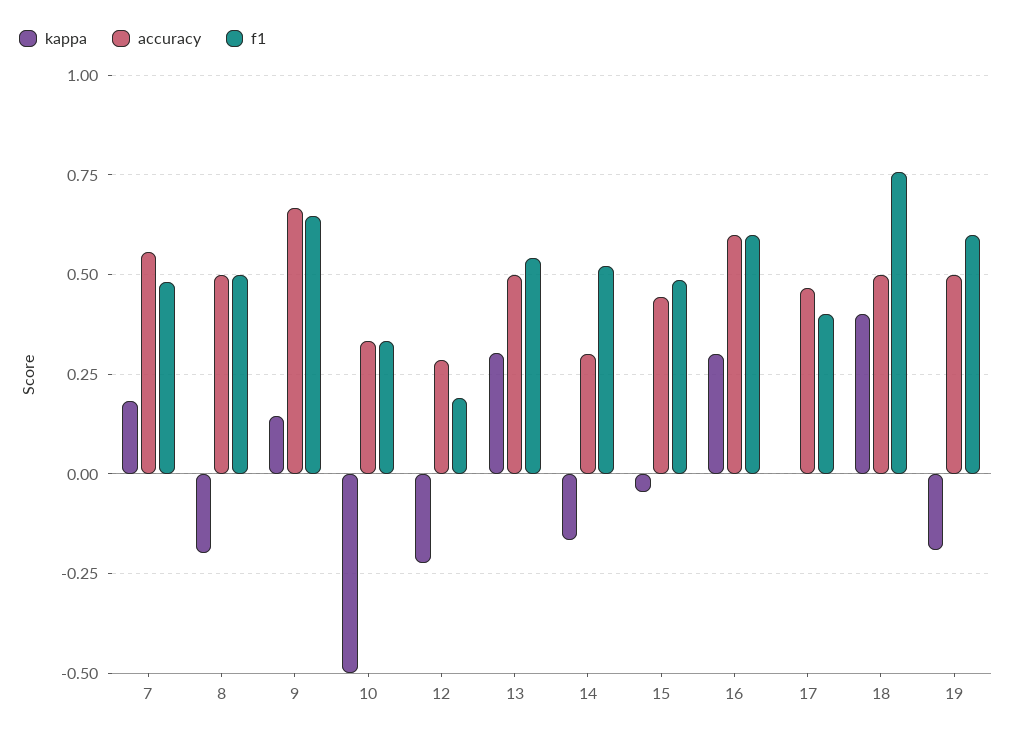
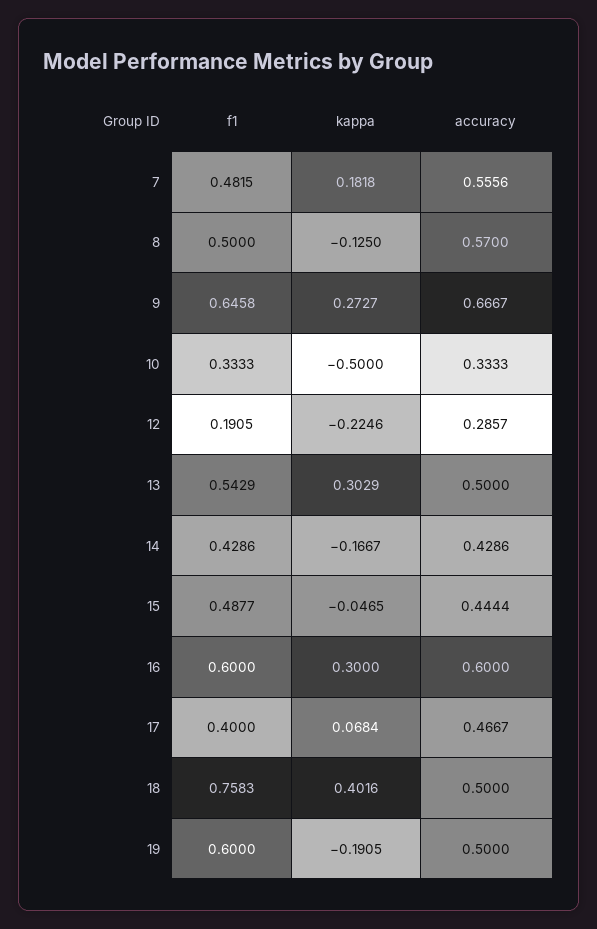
kappa, 8: -0.2 -> -0.125
accuracy, 8: 0.5 -> 0.57
kappa, 9: 0.15 -> 0.2727
accuracy, 14: 0.3 -> 0.4286
f1, 14: 0.525 -> 0.4286
kappa, 17: 0 -> 0.0684

